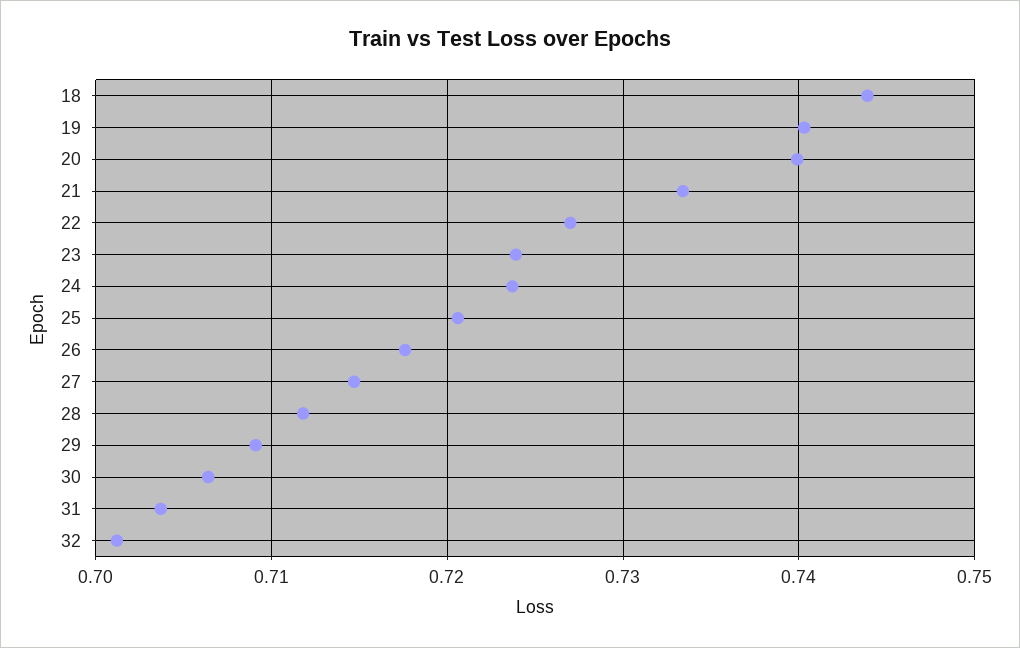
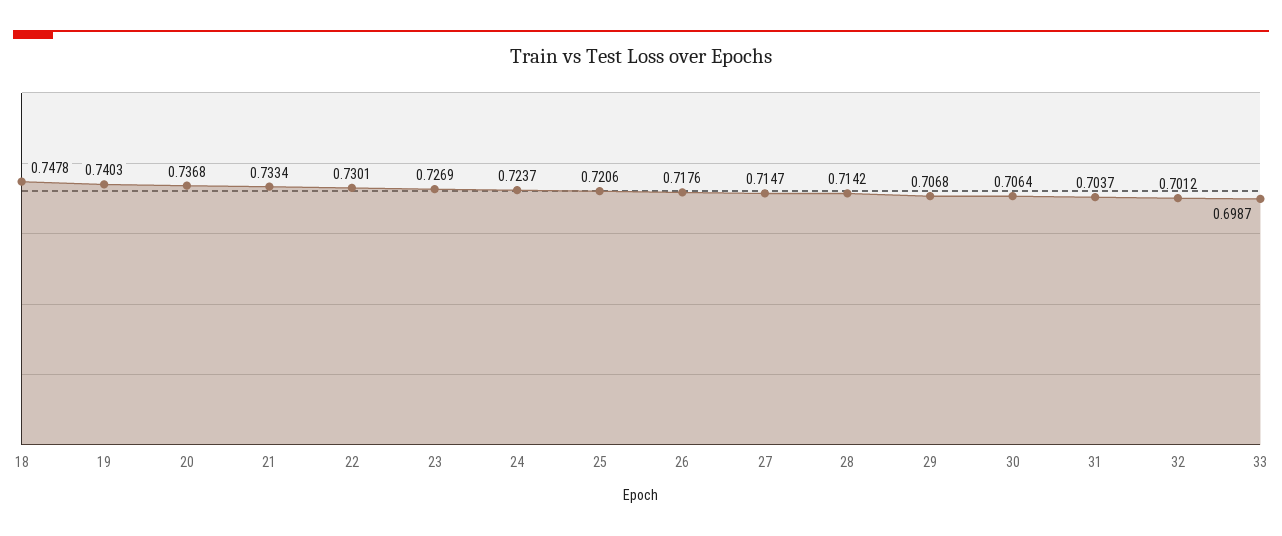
18: 0.744 -> 0.7478
20: 0.74 -> 0.7368
22: 0.727 -> 0.7301
23: 0.724 -> 0.7269
28: 0.712 -> 0.7142
29: 0.709 -> 0.7068
33: none -> 0.6987

